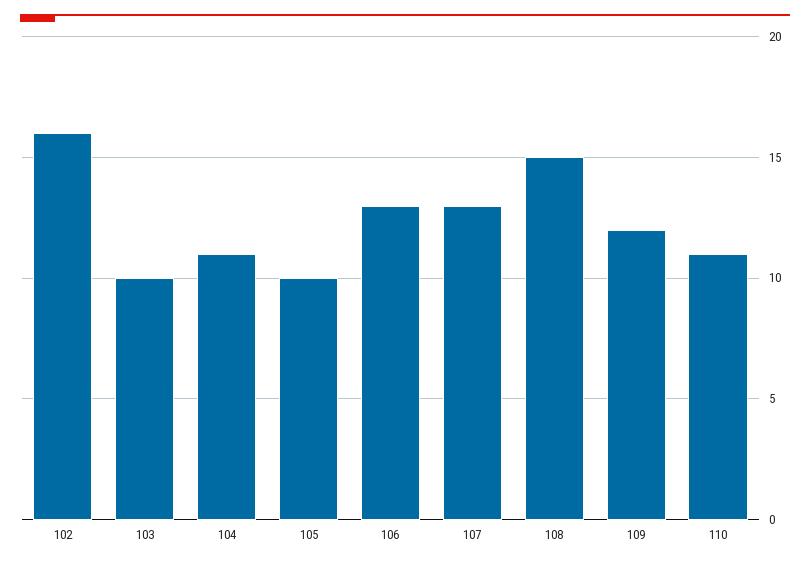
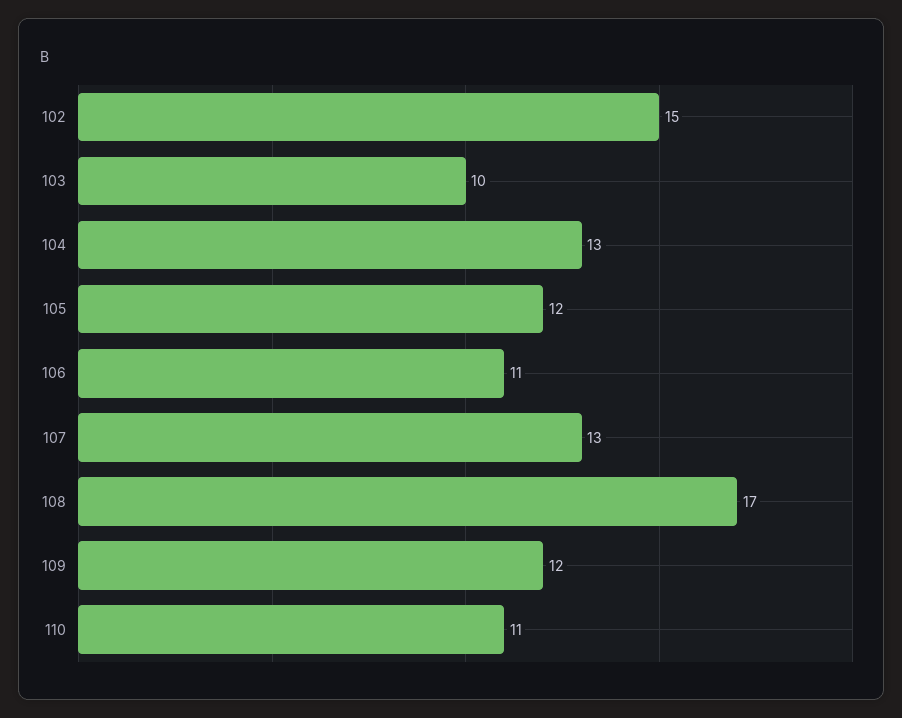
102: 16 -> 15
104: 11 -> 13
105: 10 -> 12
106: 13 -> 11
108: 15 -> 17

